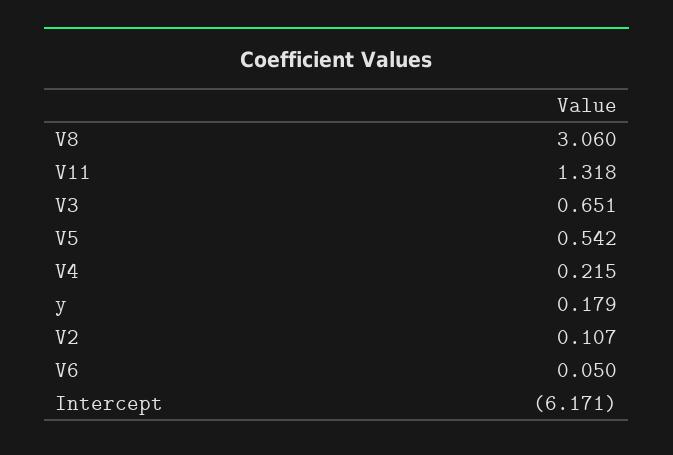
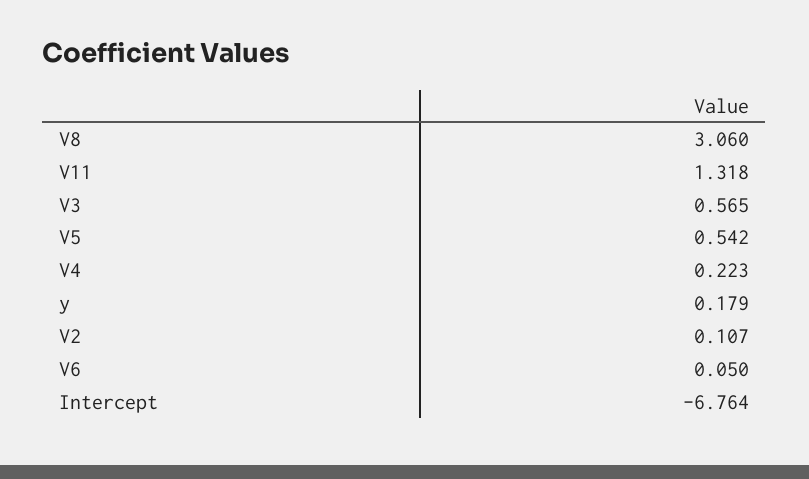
V3: 0.651 -> 0.565
V4: 0.215 -> 0.223
Intercept: -6.171 -> -6.764

